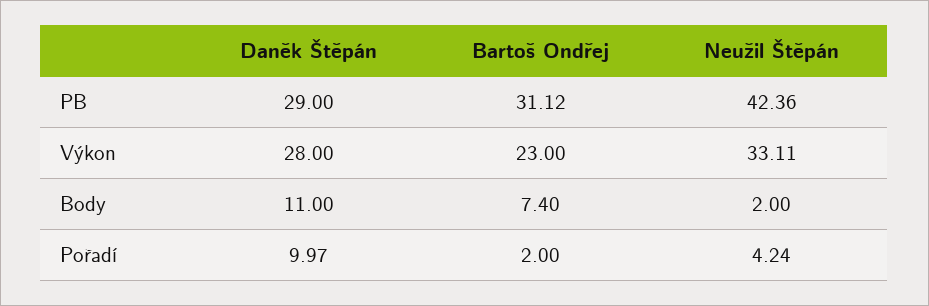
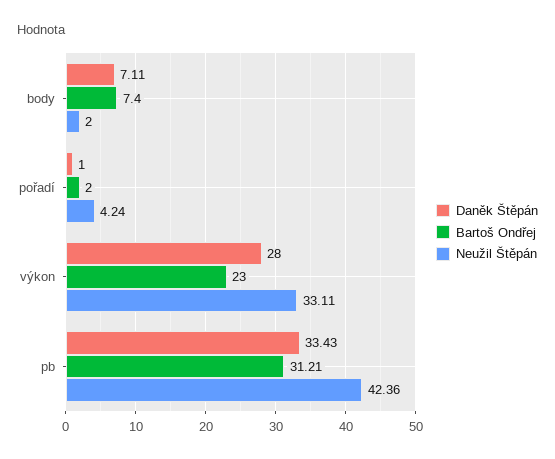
Daněk Štěpán, PB: 29 -> 33.43
Bartoš Ondřej, PB: 31.12 -> 31.21
Daněk Štěpán, Body: 11 -> 7.11
Daněk Štěpán, Pořadí: 9.97 -> 1

